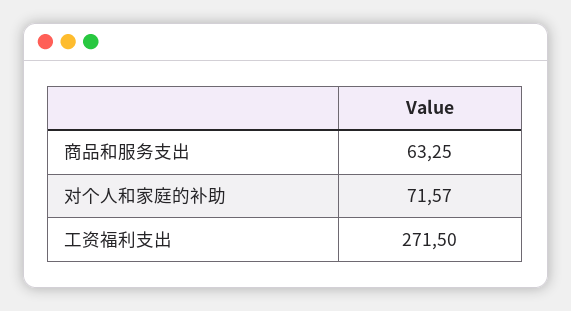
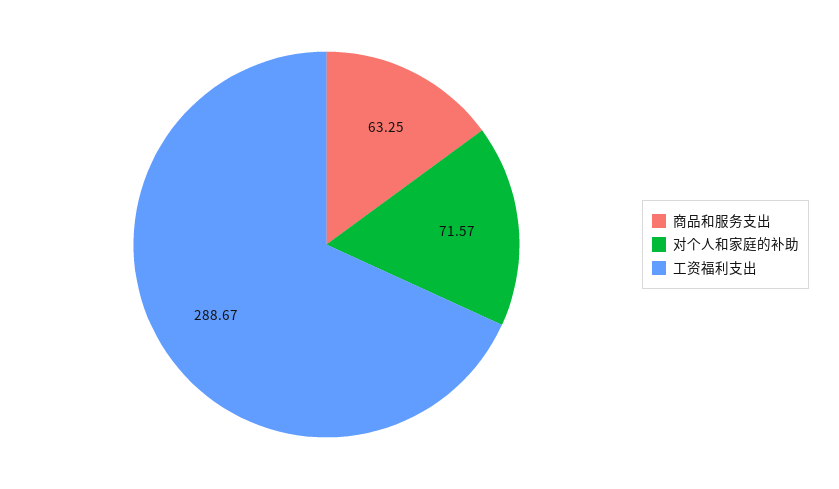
工资福利支出: 271.5 -> 288.67

